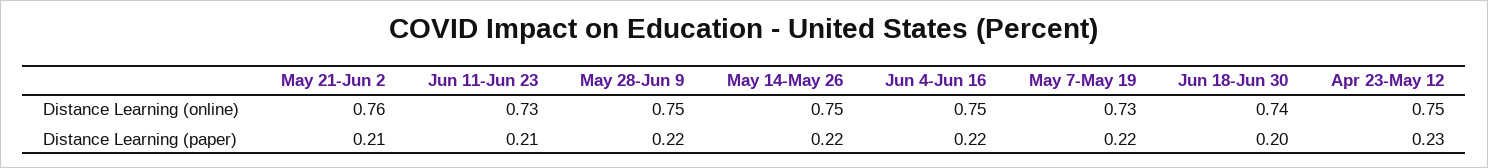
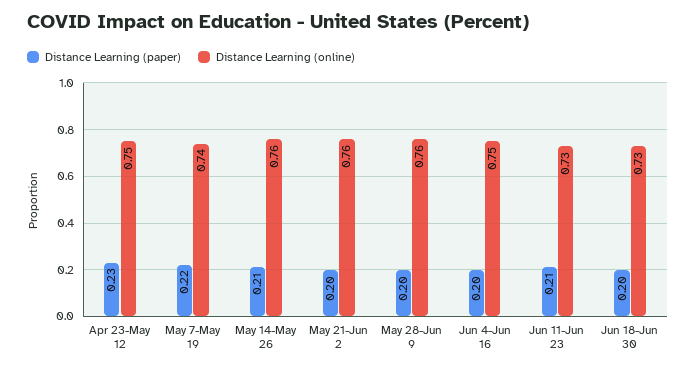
Distance Learning (online), May 28-Jun 9: 0.75 -> 0.76
Distance Learning (online), May 14-May 26: 0.75 -> 0.76
Distance Learning (online), May 7-May 19: 0.73 -> 0.74
Distance Learning (online), Jun 18-Jun 30: 0.74 -> 0.73
Distance Learning (paper), May 21-Jun 2: 0.21 -> 0.2
Distance Learning (paper), May 28-Jun 9: 0.22 -> 0.2
Distance Learning (paper), May 14-May 26: 0.22 -> 0.21
Distance Learning (paper), Jun 4-Jun 16: 0.22 -> 0.2

